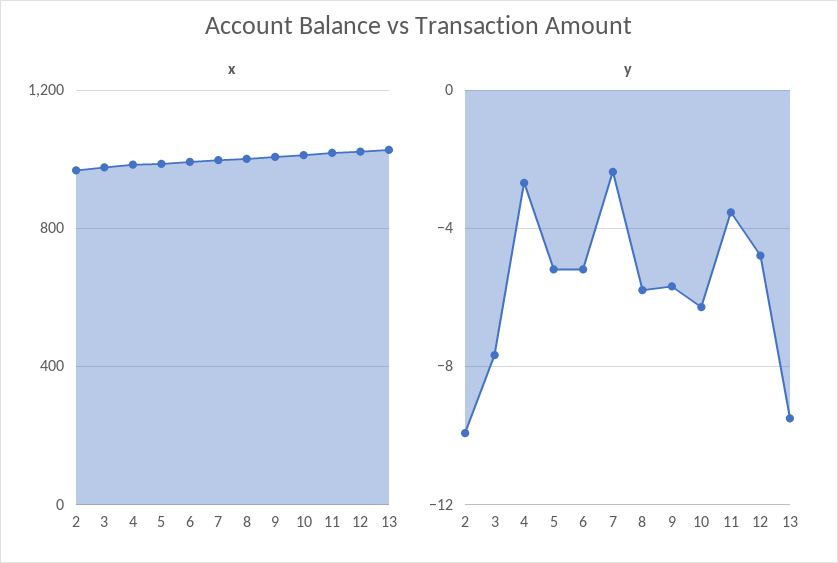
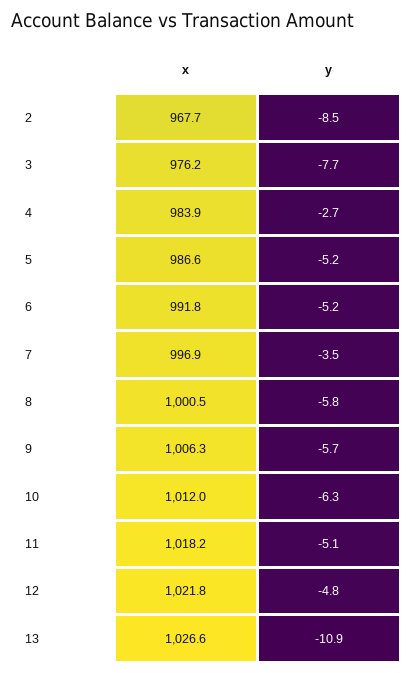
y, 2: -10 -> -8.5
y, 7: -2.5 -> -3.5
y, 11: -3.5 -> -5.1
y, 13: -9.5 -> -10.9

